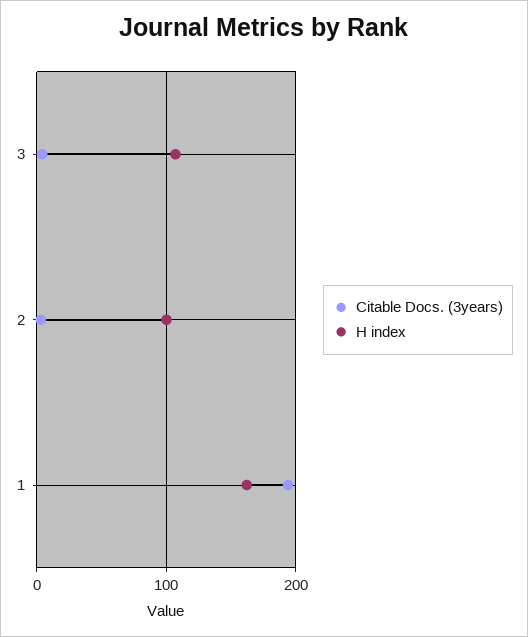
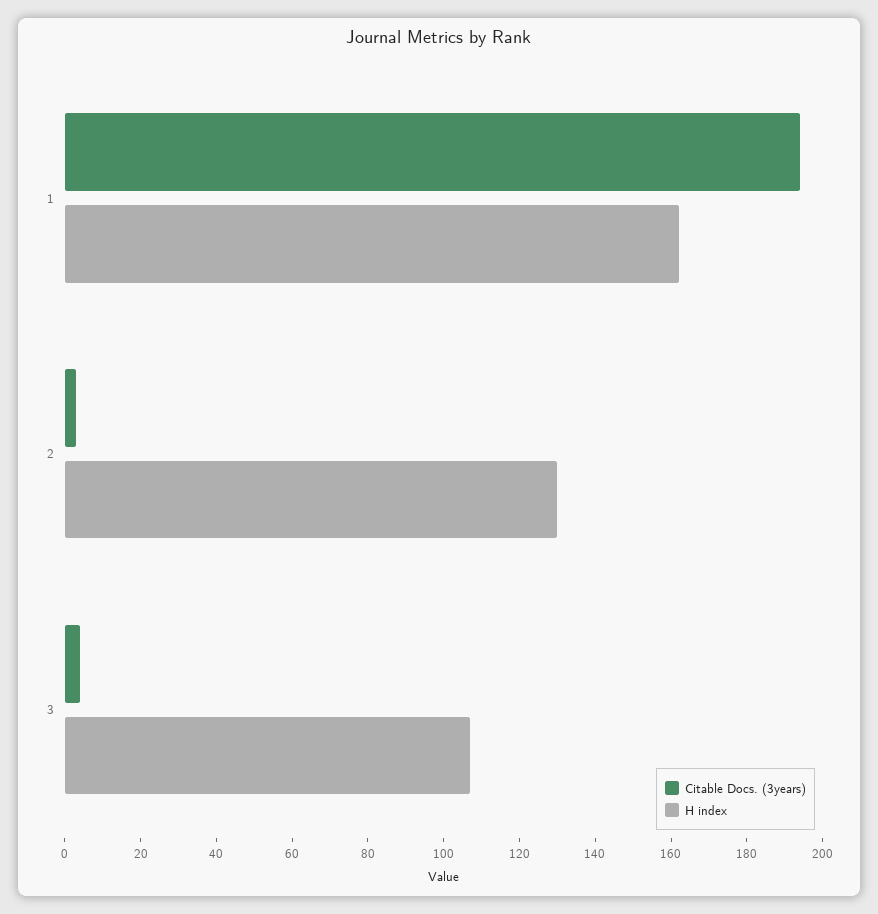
H index, 2: 100 -> 130

